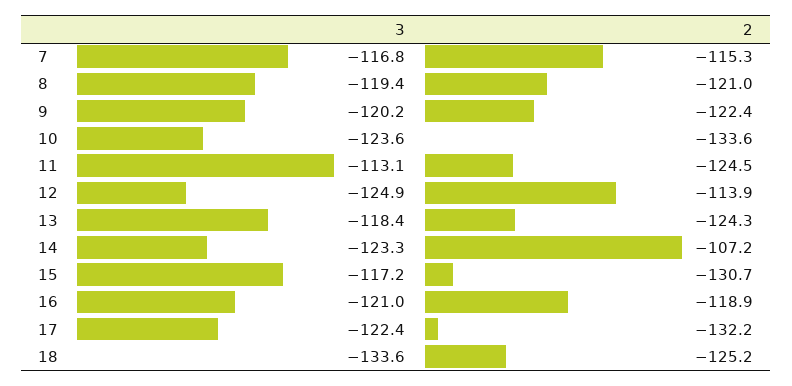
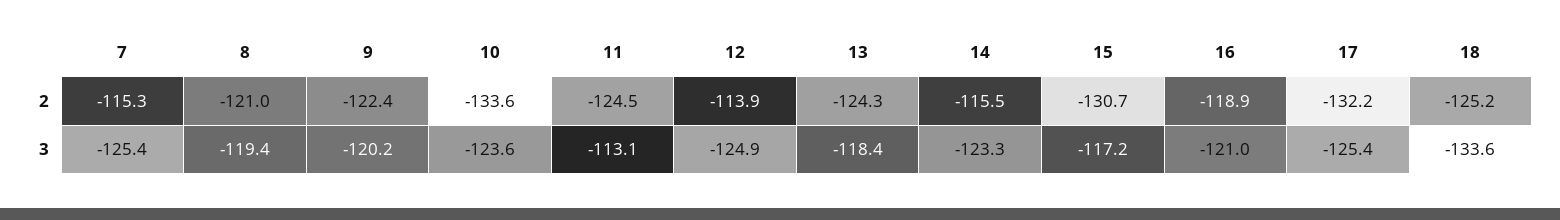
3, 7: -116.8 -> -125.4
2, 14: -107.2 -> -115.5
3, 17: -122.4 -> -125.4

